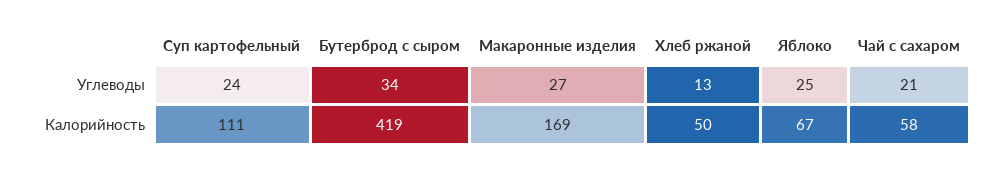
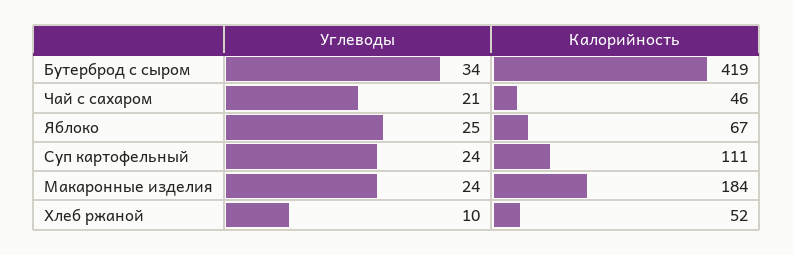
Макаронные изделия, Углеводы: 27 -> 24
Хлеб ржаной, Углеводы: 13 -> 10
Макаронные изделия, Калорийность: 169 -> 184
Хлеб ржаной, Калорийность: 50 -> 52
Чай с сахаром, Калорийность: 58 -> 46

